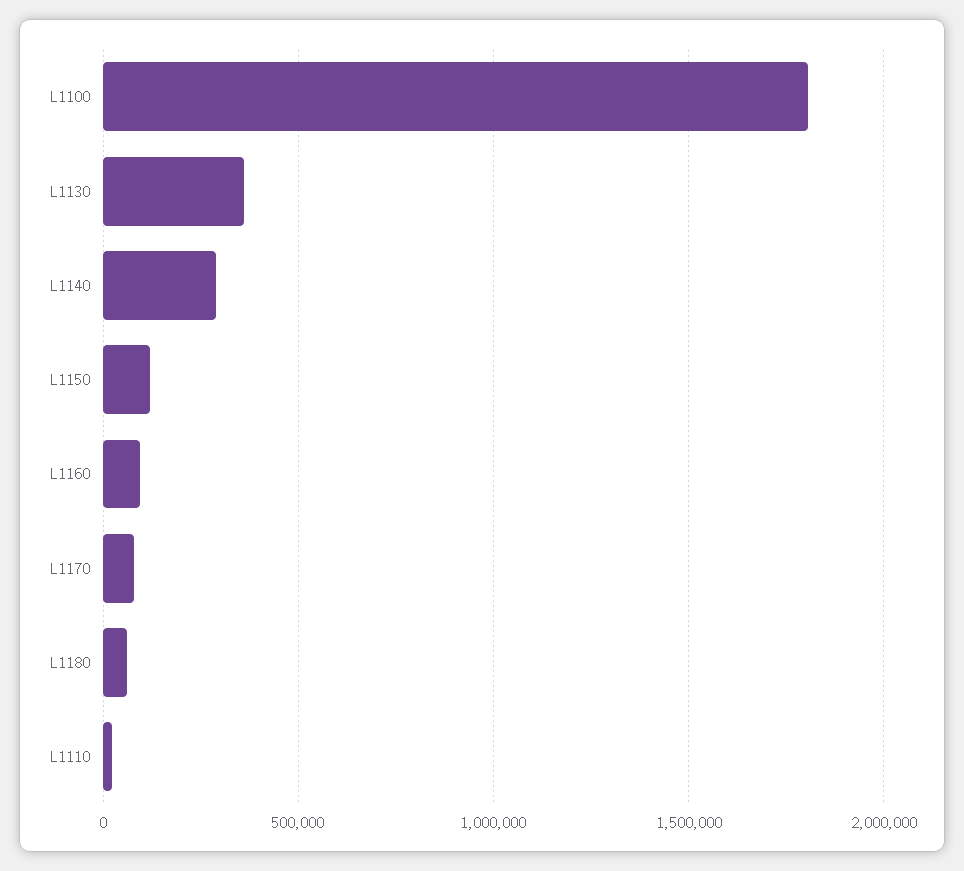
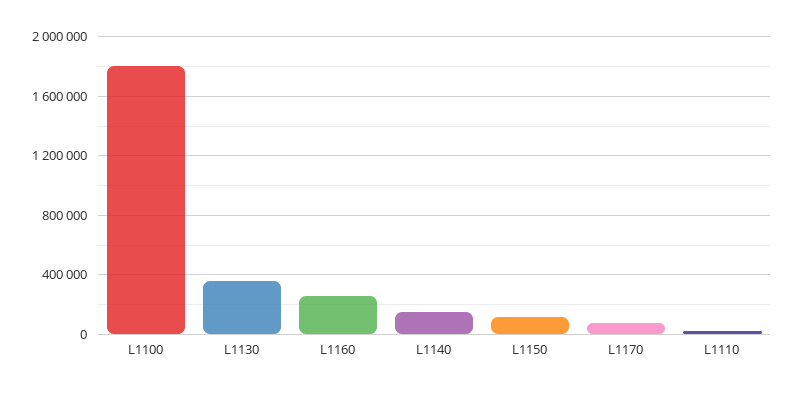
L1140: 300000 -> 150000
L1160: 100000 -> 250000
L1180: 50000 -> none

